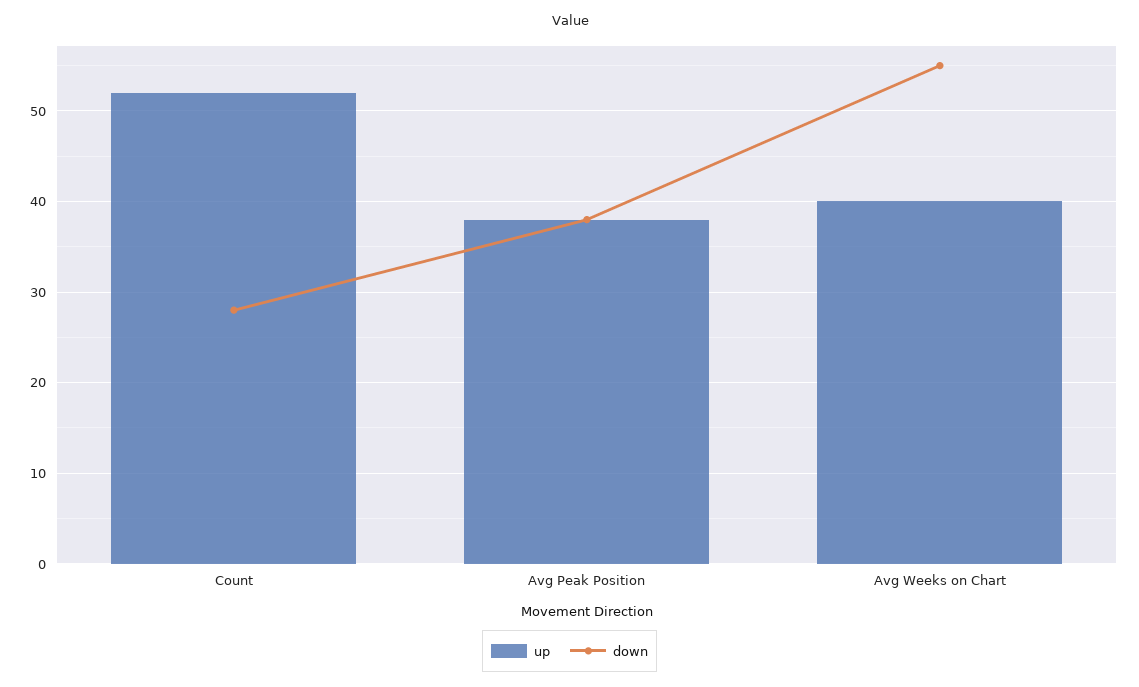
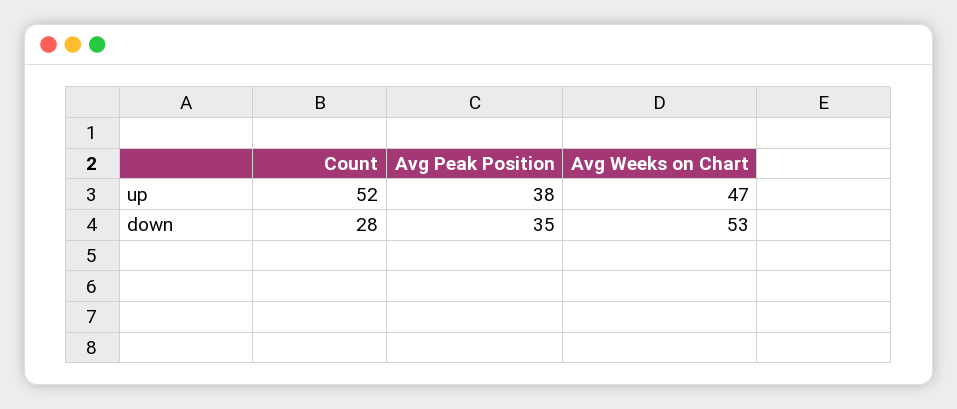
down, Avg Peak Position: 38 -> 35
up, Avg Weeks on Chart: 40 -> 47
down, Avg Weeks on Chart: 55 -> 53

